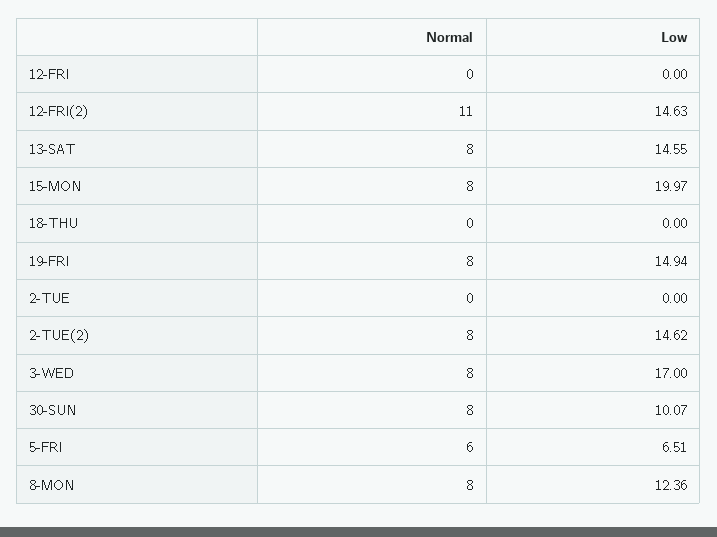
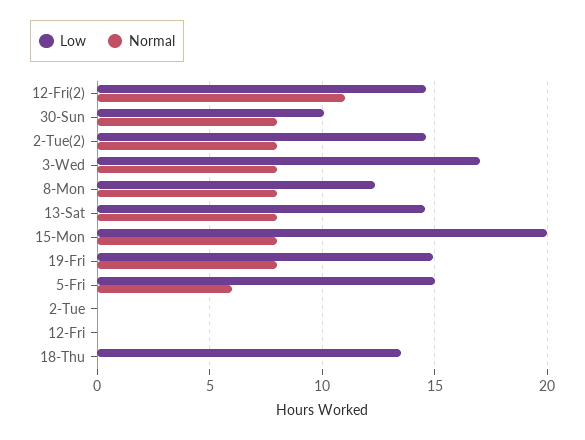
Low, 18-THU: 0 -> 13.5
Low, 5-FRI: 6.51 -> 15

